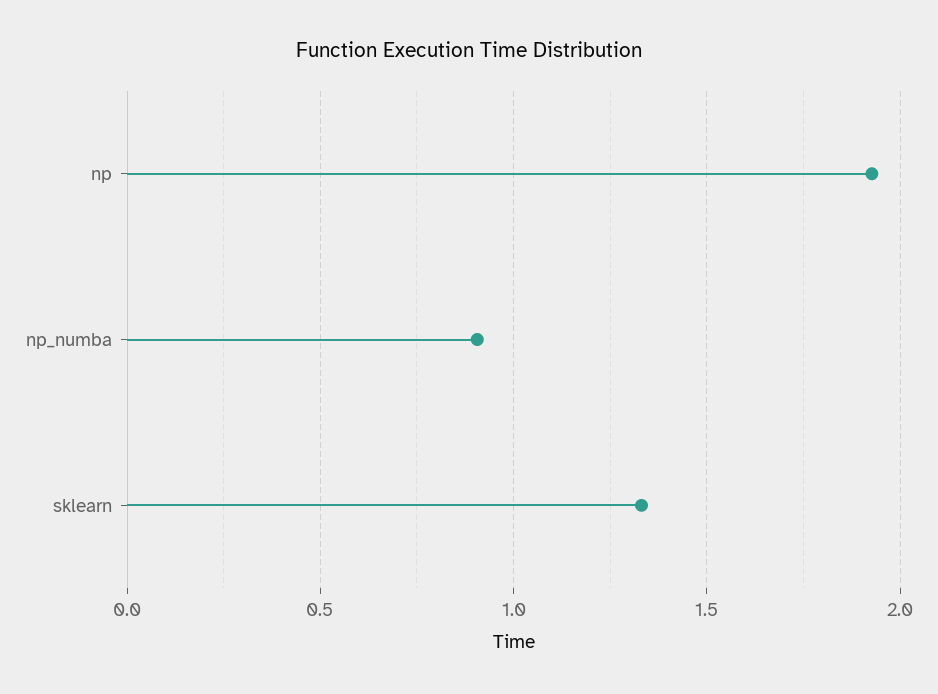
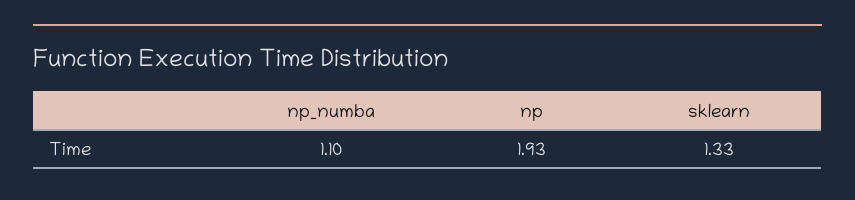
np_numba: 0.9 -> 1.1

